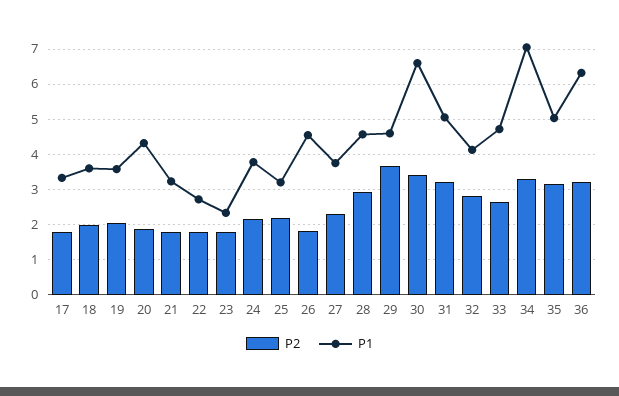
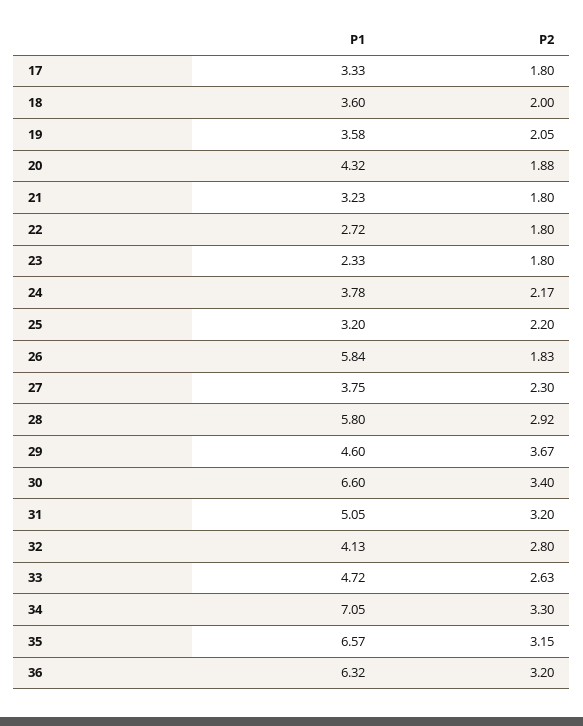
P1, 26: 4.6 -> 5.84
P1, 28: 4.6 -> 5.8
P1, 35: 5 -> 6.57

